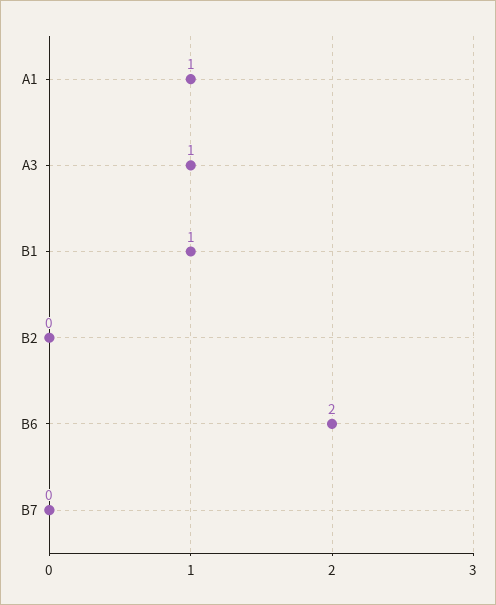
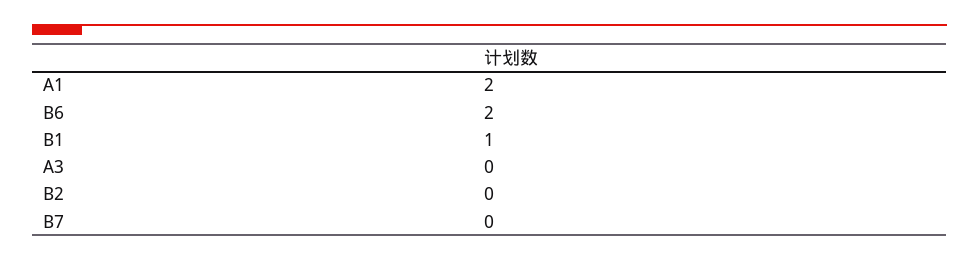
A1: 1 -> 2
A3: 1 -> 0

